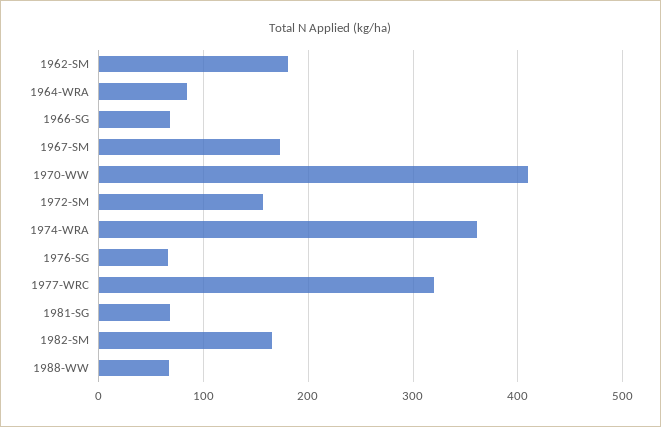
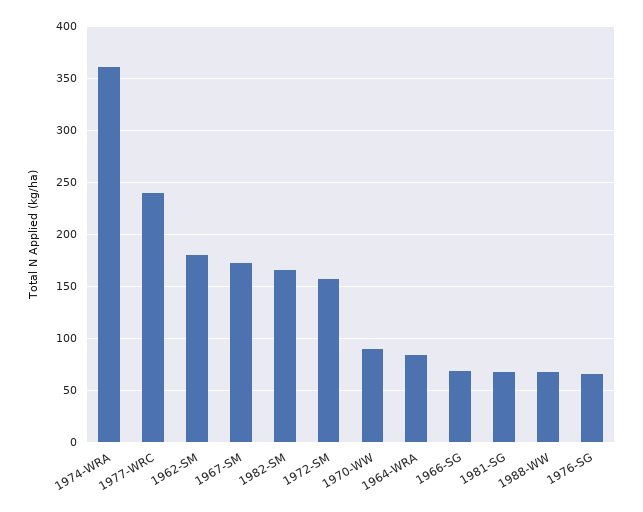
1970-WW: 410 -> 90
1977-WRC: 320 -> 240

